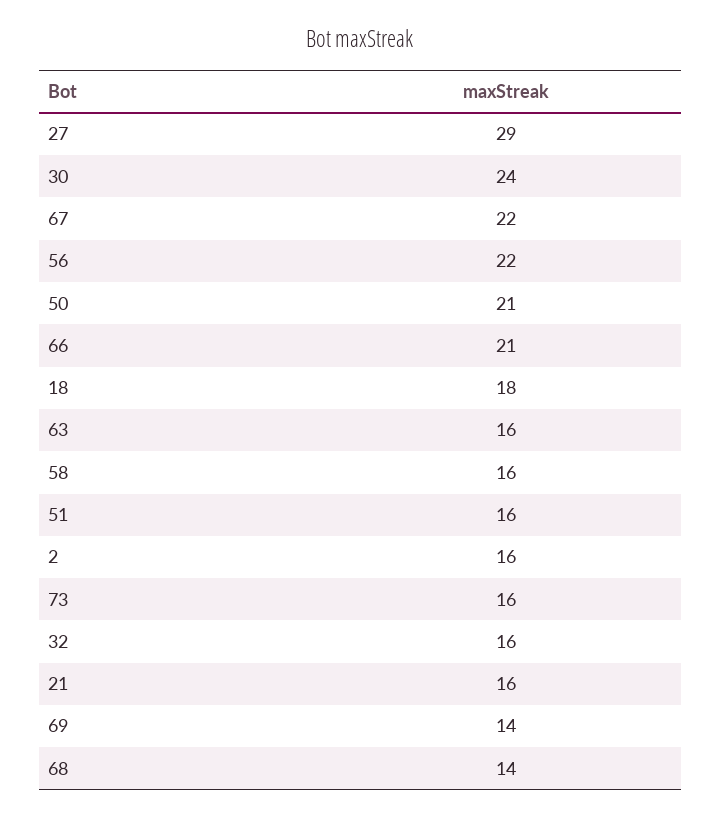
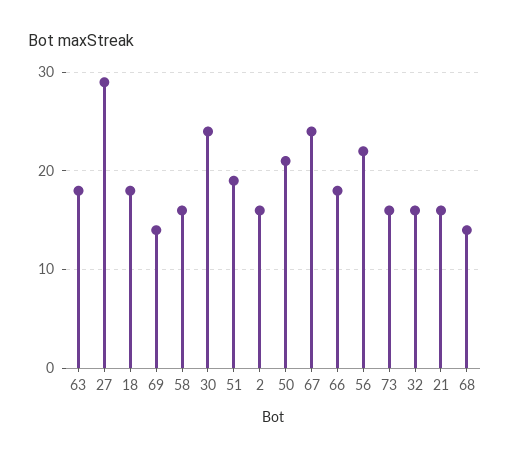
67: 22 -> 24
66: 21 -> 18
63: 16 -> 18
51: 16 -> 19

